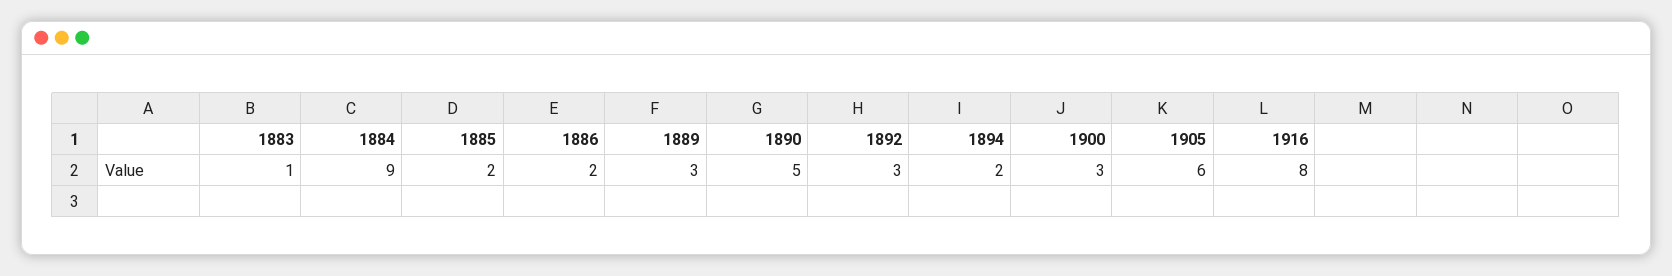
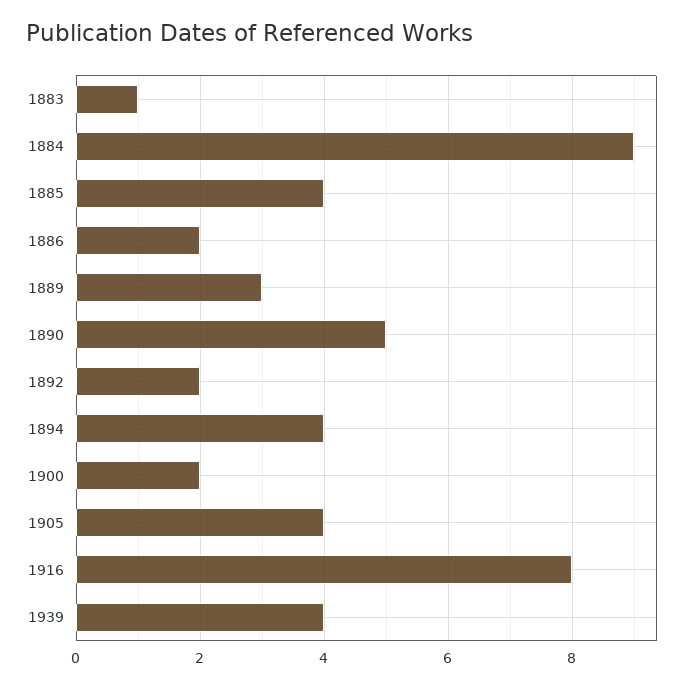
1885: 2 -> 4
1892: 3 -> 2
1894: 2 -> 4
1900: 3 -> 2
1905: 6 -> 4
1939: none -> 4

